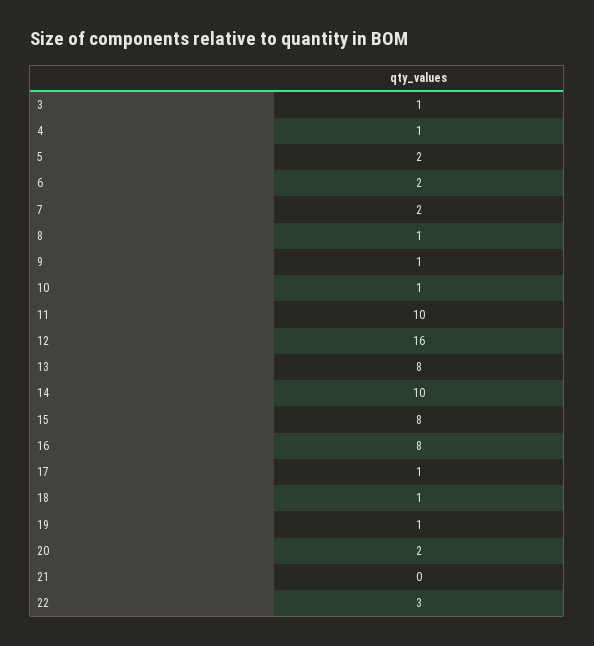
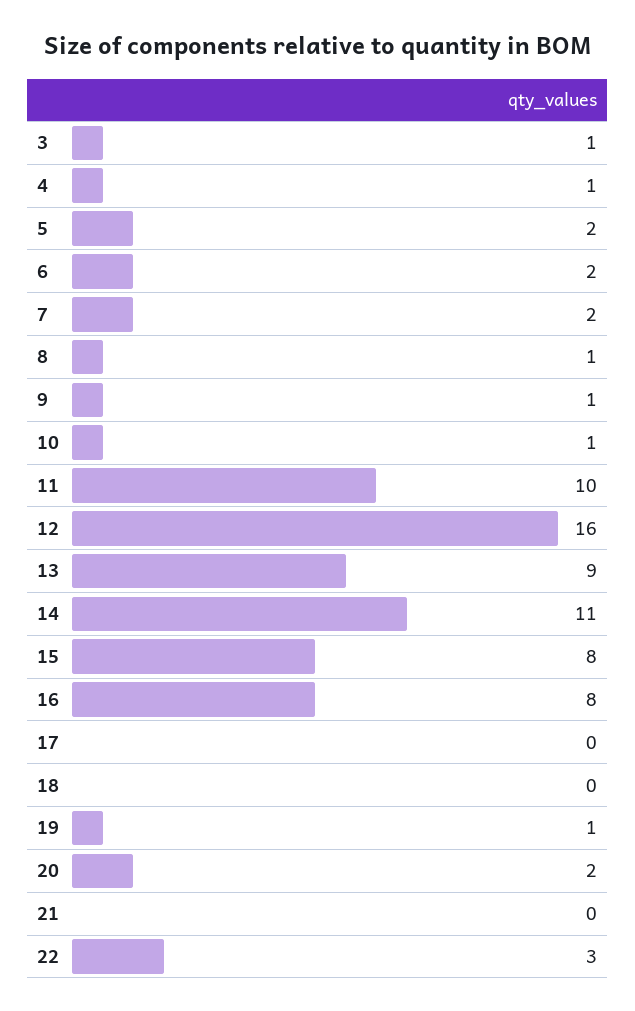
13: 8 -> 9
14: 10 -> 11
17: 1 -> 0
18: 1 -> 0

